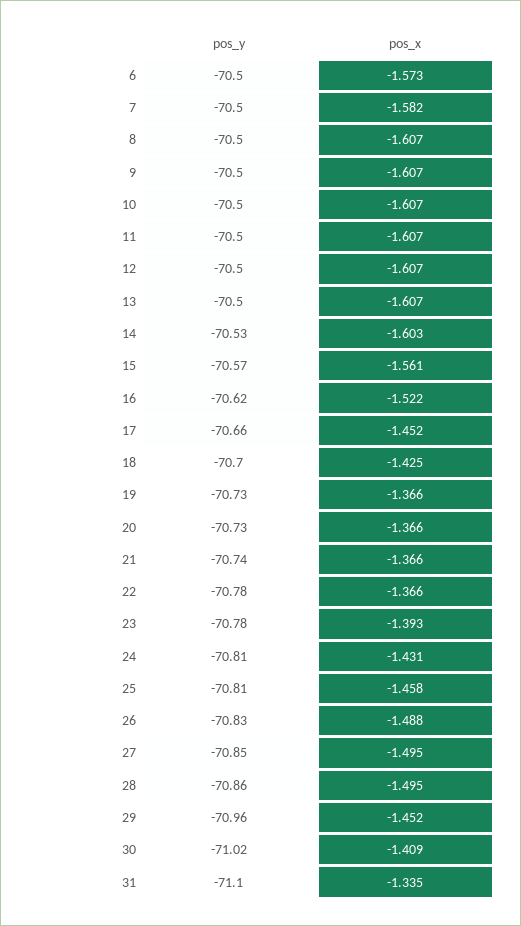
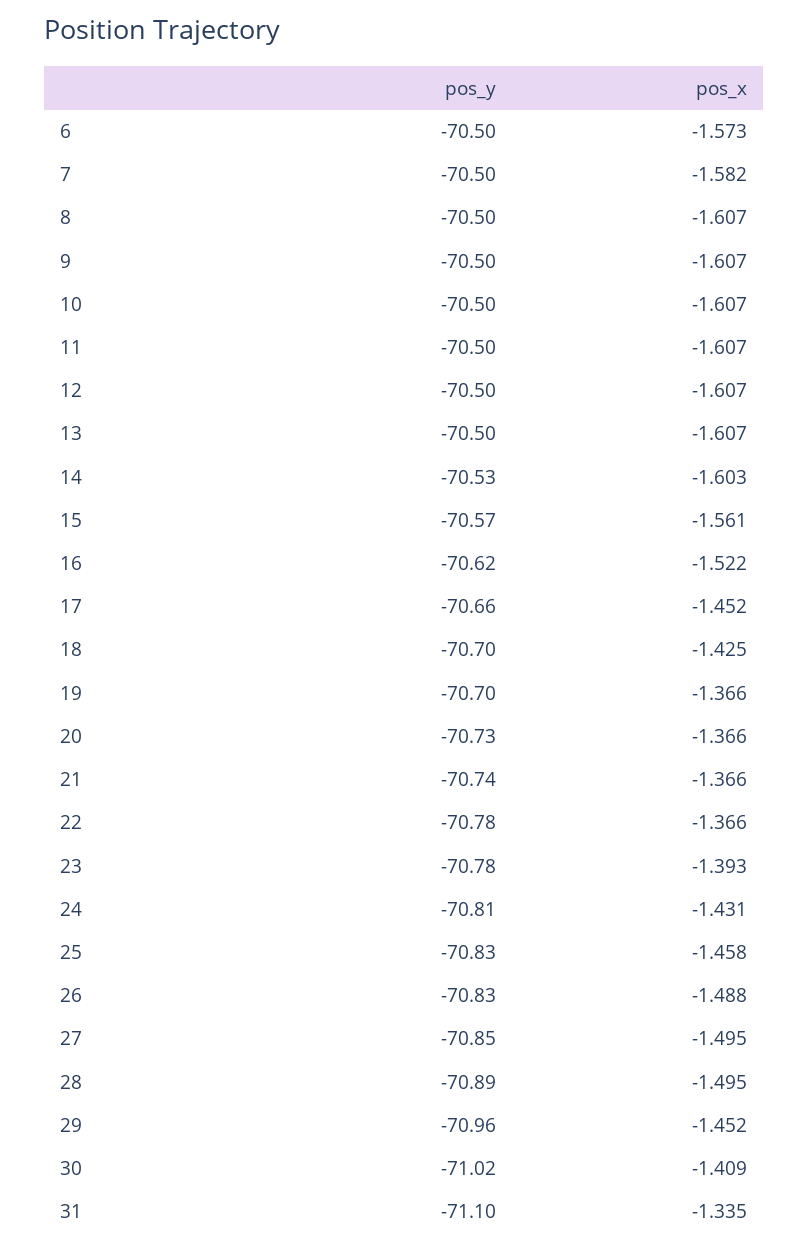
pos_y, 19: -70.73 -> -70.7
pos_y, 25: -70.81 -> -70.83
pos_y, 28: -70.86 -> -70.89

